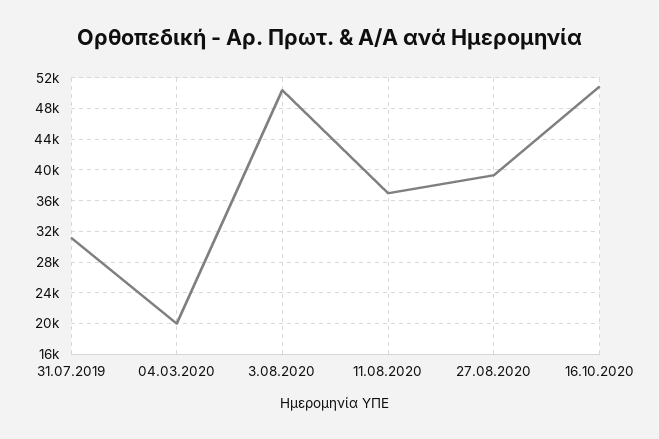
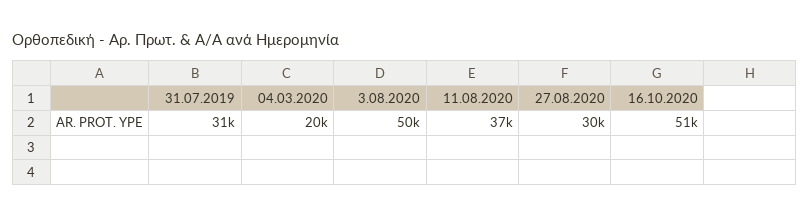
27.08.2020: 39000 -> 30000

